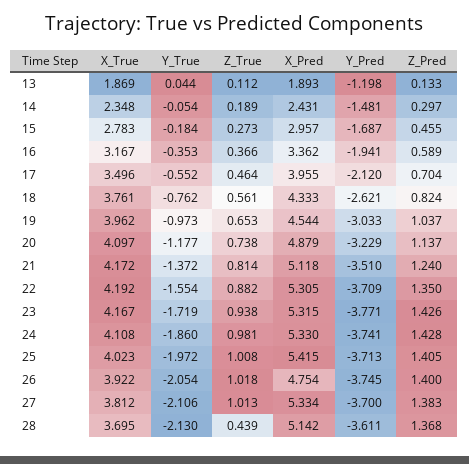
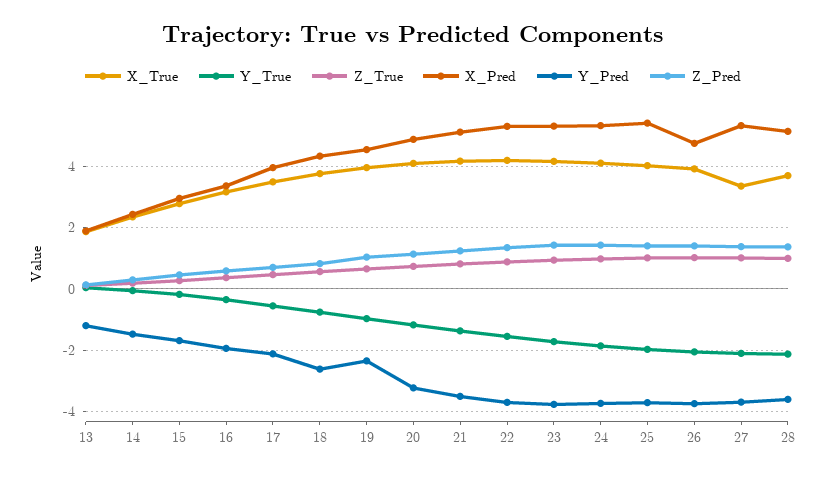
Y_Pred, 19: -3.033 -> -2.4
X_True, 27: 3.812 -> 3.4
Z_True, 28: 0.439 -> 1

